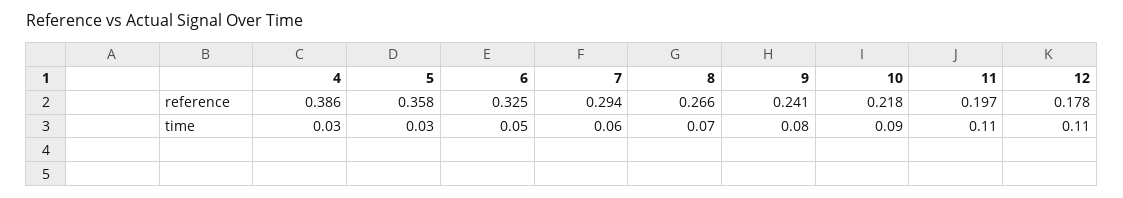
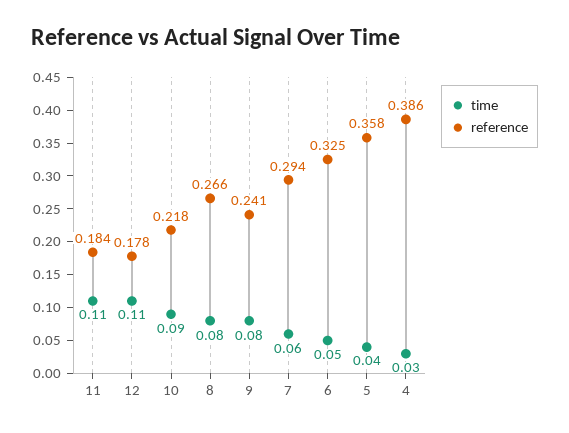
reference, 11: 0.197 -> 0.184
time, 5: 0.03 -> 0.04
time, 8: 0.07 -> 0.08

